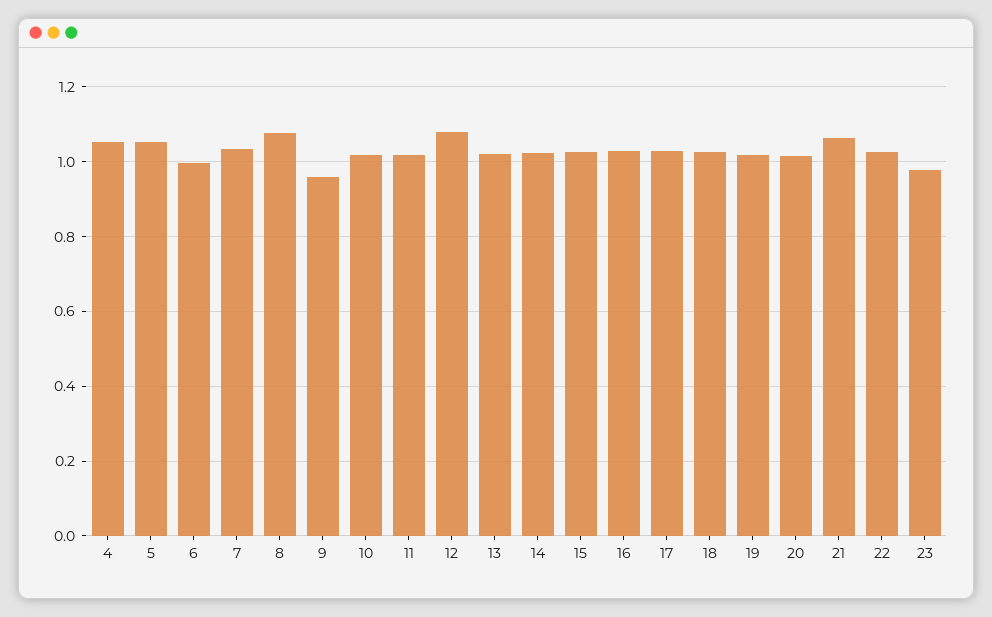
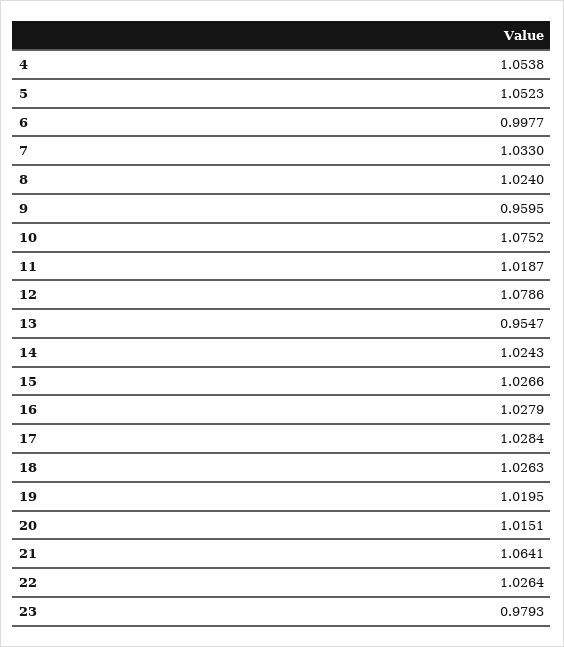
8: 1.08 -> 1.024
10: 1.02 -> 1.0752
13: 1.02 -> 0.9547

